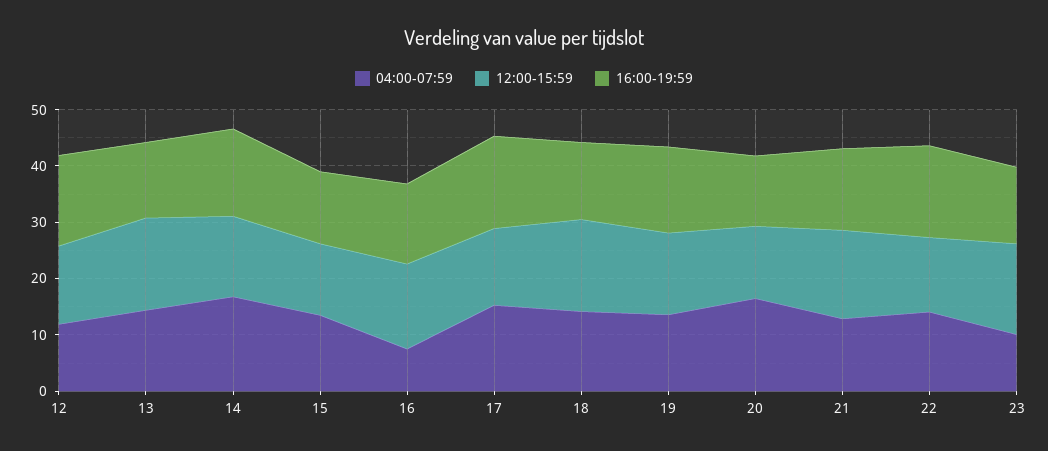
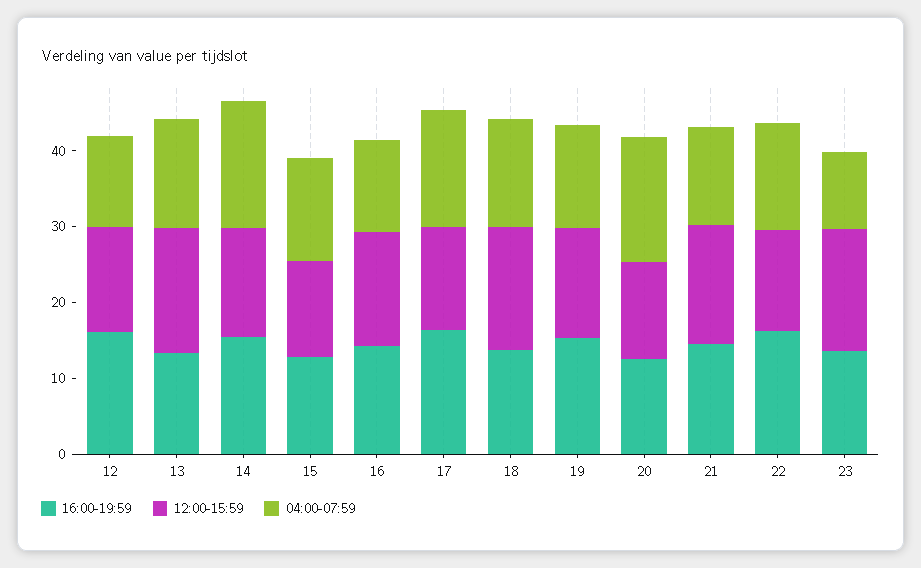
04:00-07:59, 16: 8 -> 12

